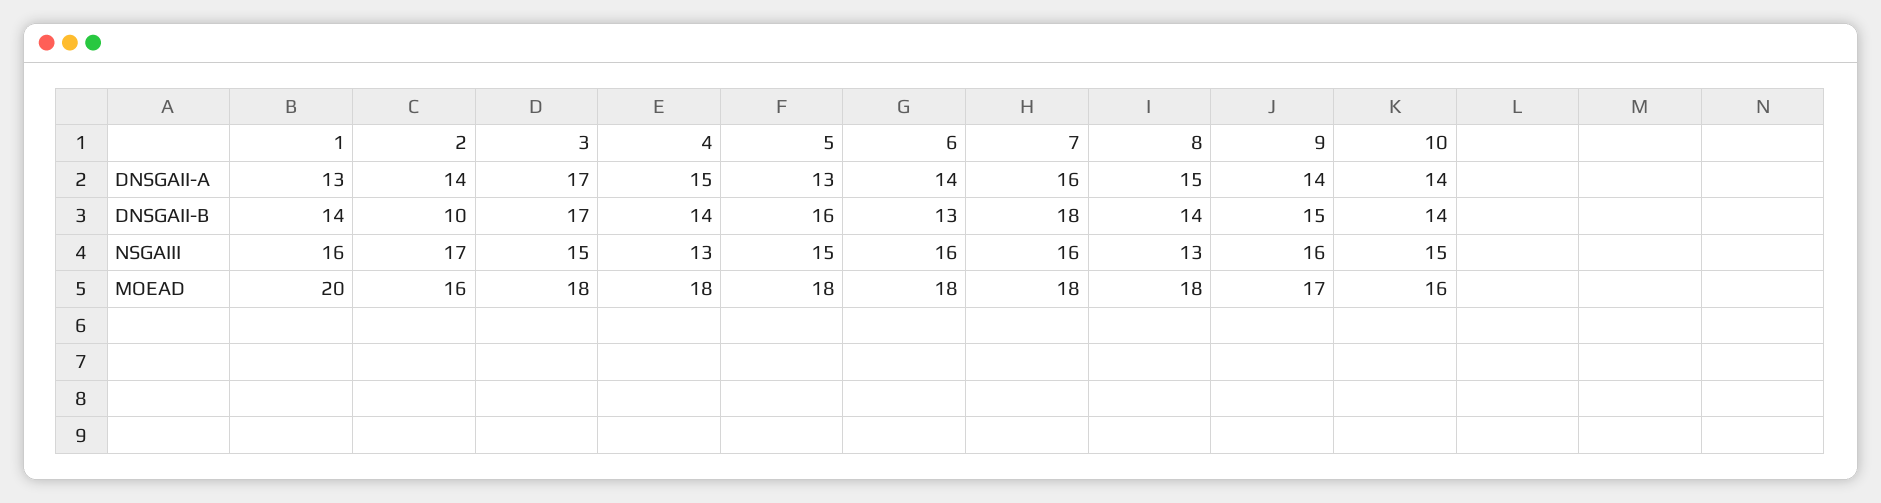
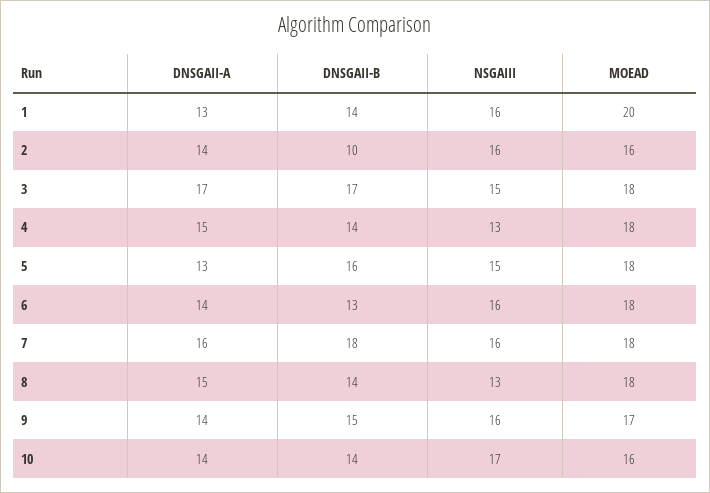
2, NSGAIII: 17 -> 16
10, NSGAIII: 15 -> 17

